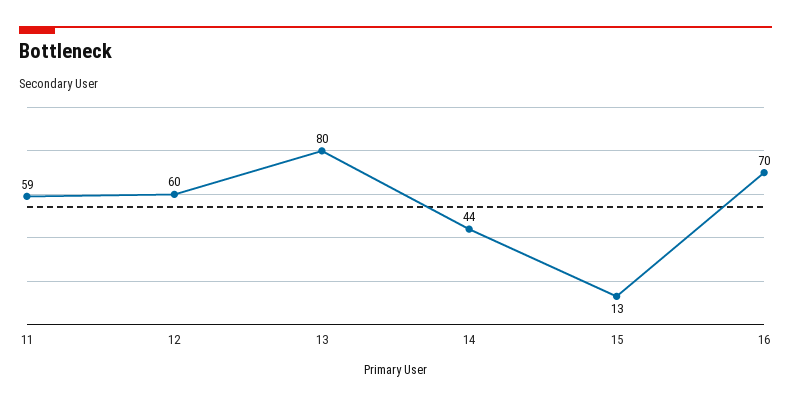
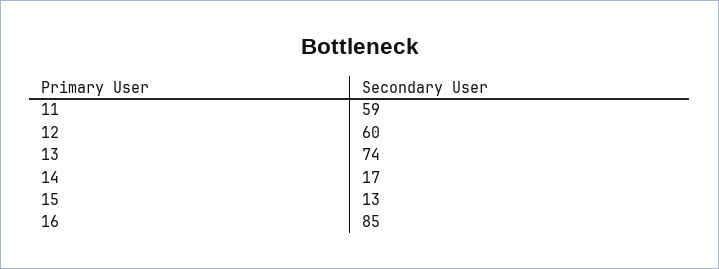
13: 80 -> 74
14: 44 -> 17
16: 70 -> 85

